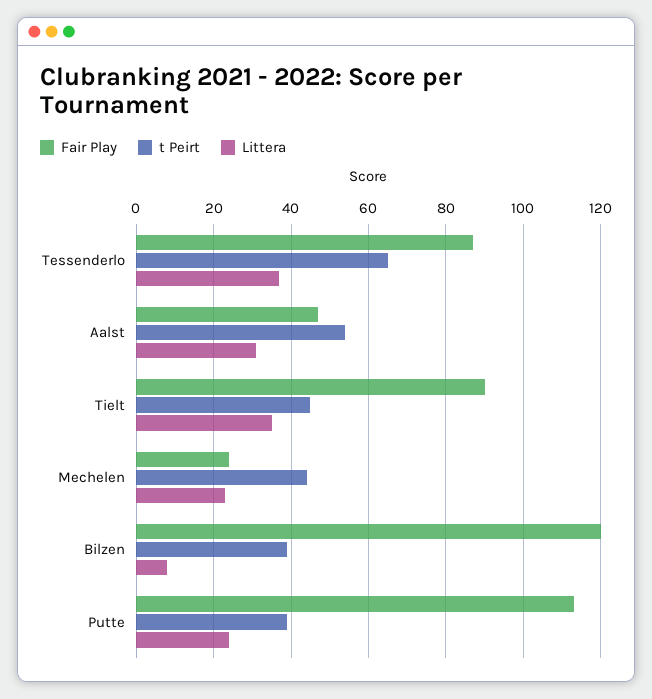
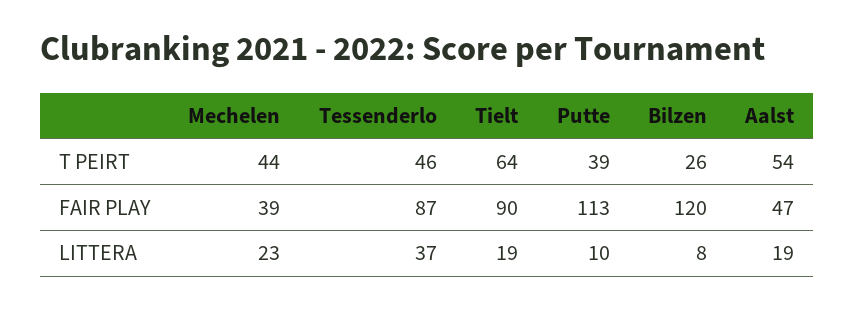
t Peirt, Tessenderlo: 65 -> 46
Littera, Aalst: 30 -> 19
t Peirt, Tielt: 45 -> 64
Littera, Tielt: 35 -> 19
Fair Play, Mechelen: 25 -> 39
t Peirt, Bilzen: 40 -> 26
Littera, Putte: 25 -> 10

